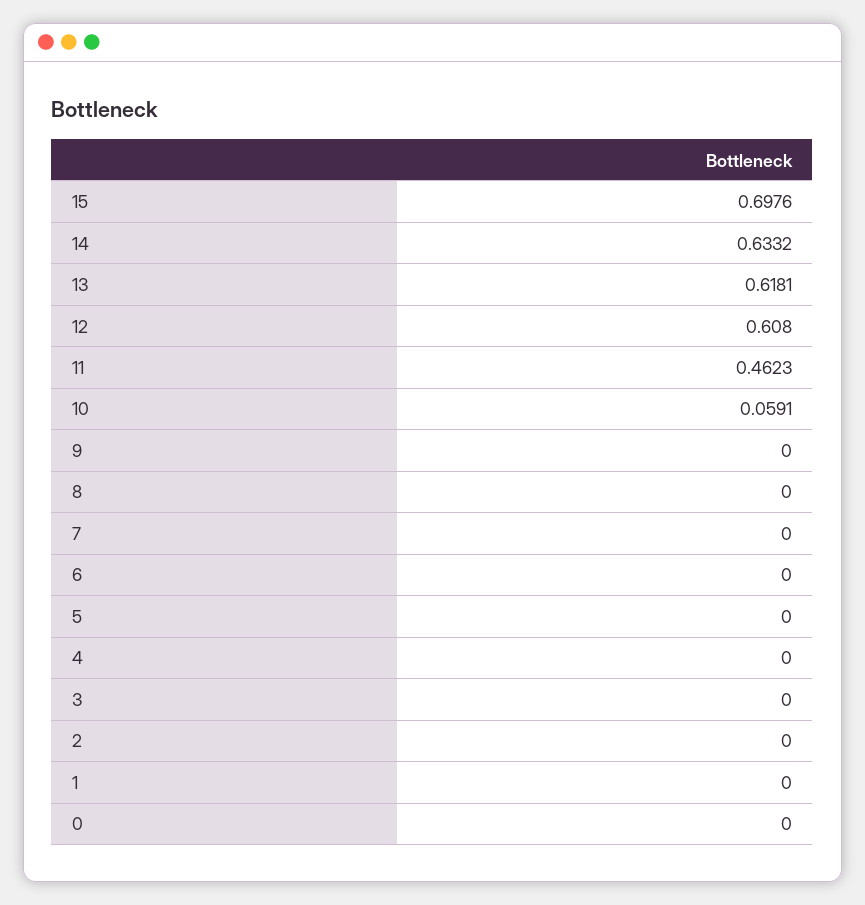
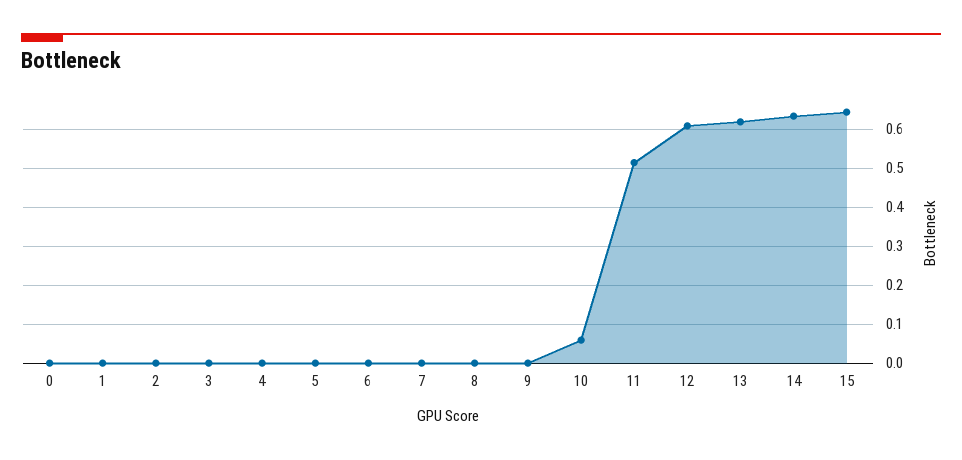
15: 0.6976 -> 0.64
11: 0.4623 -> 0.52

